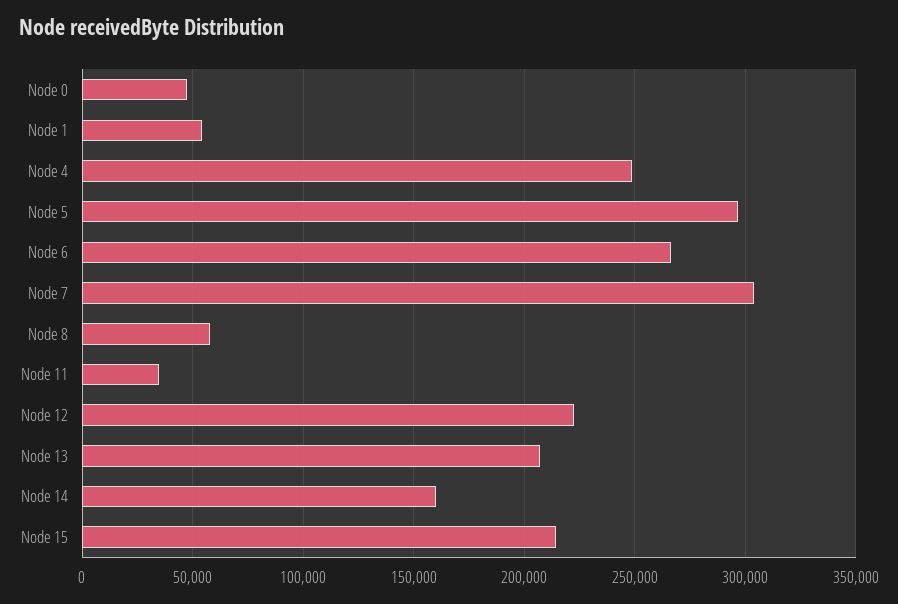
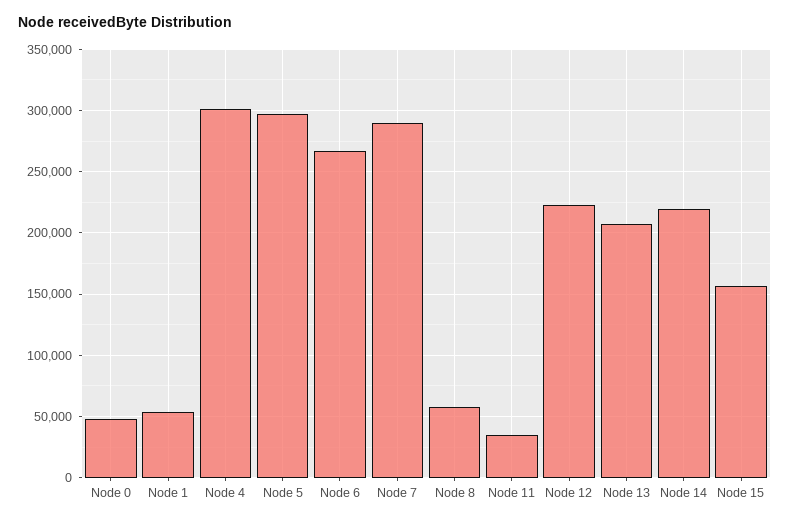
Node 4: 250000 -> 300000
Node 7: 305000 -> 290000
Node 14: 160000 -> 220000
Node 15: 215000 -> 155000

